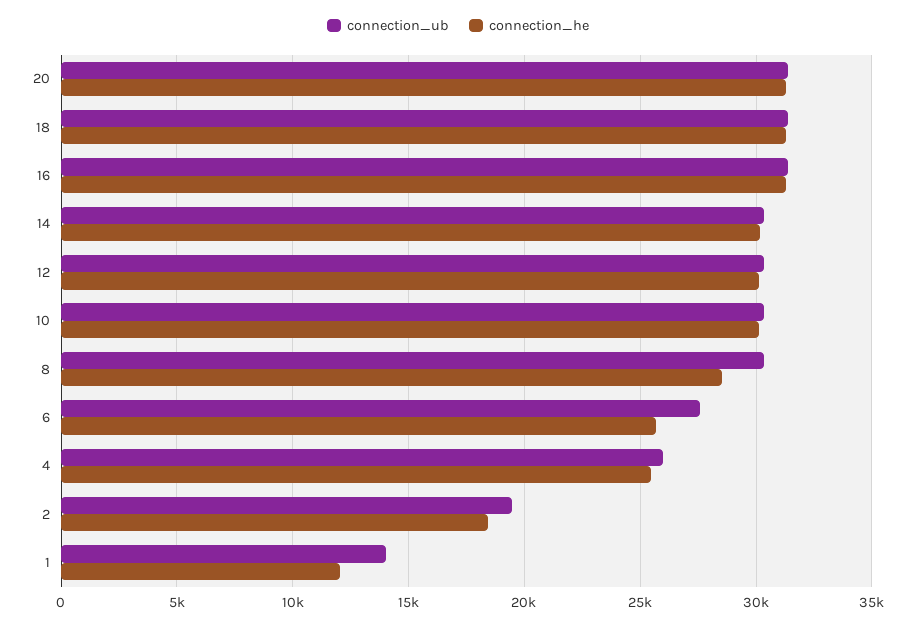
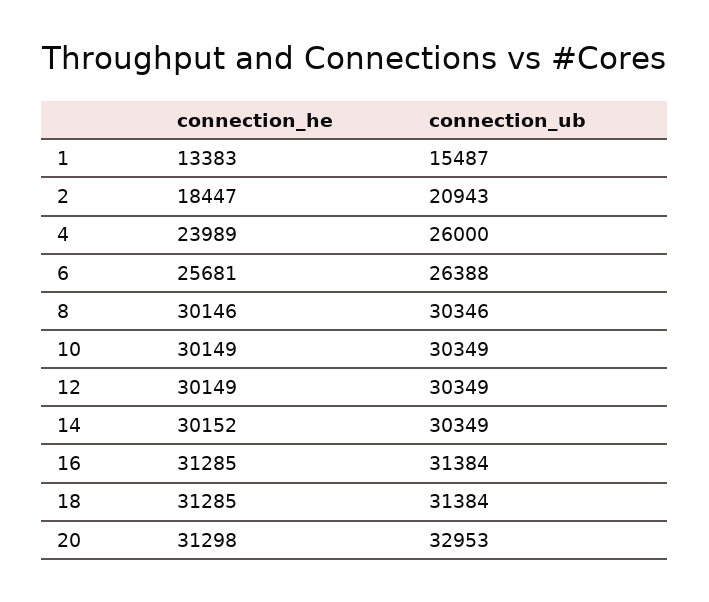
connection_ub, 20: 31500 -> 32953
connection_he, 8: 28500 -> 30146
connection_ub, 6: 27500 -> 26388
connection_he, 4: 25500 -> 23989
connection_ub, 2: 19500 -> 20943
connection_ub, 1: 14000 -> 15487
connection_he, 1: 12000 -> 13383

